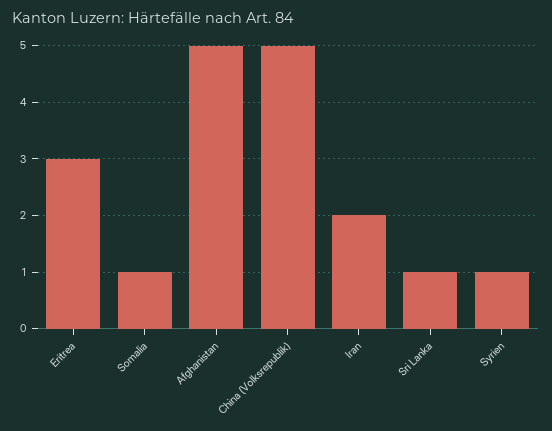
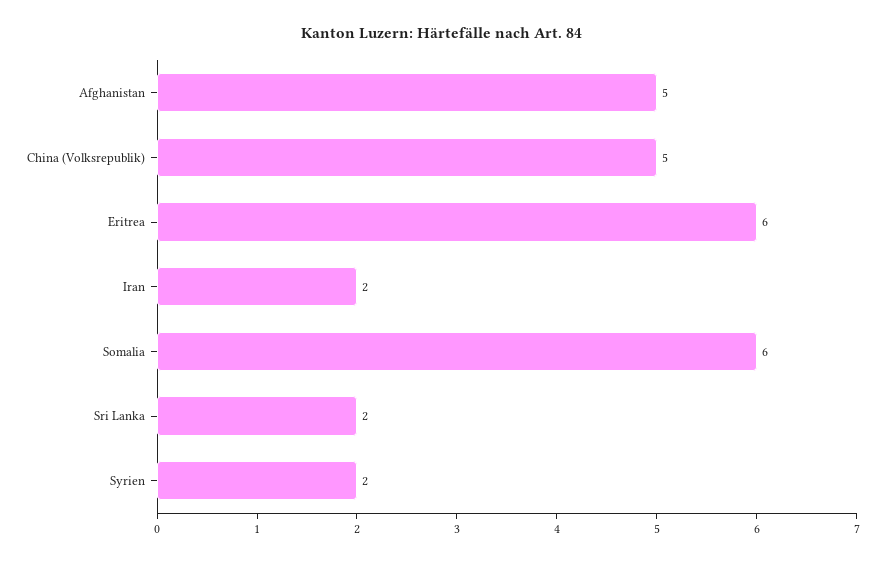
Eritrea: 3 -> 6
Somalia: 1 -> 6
Sri Lanka: 1 -> 2
Syrien: 1 -> 2

